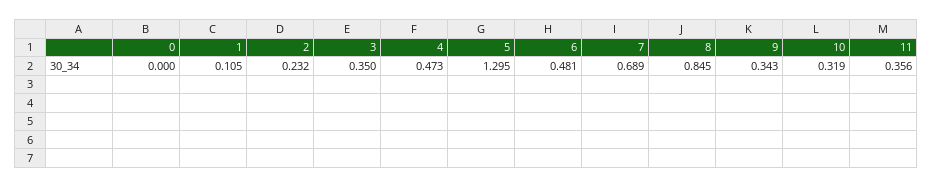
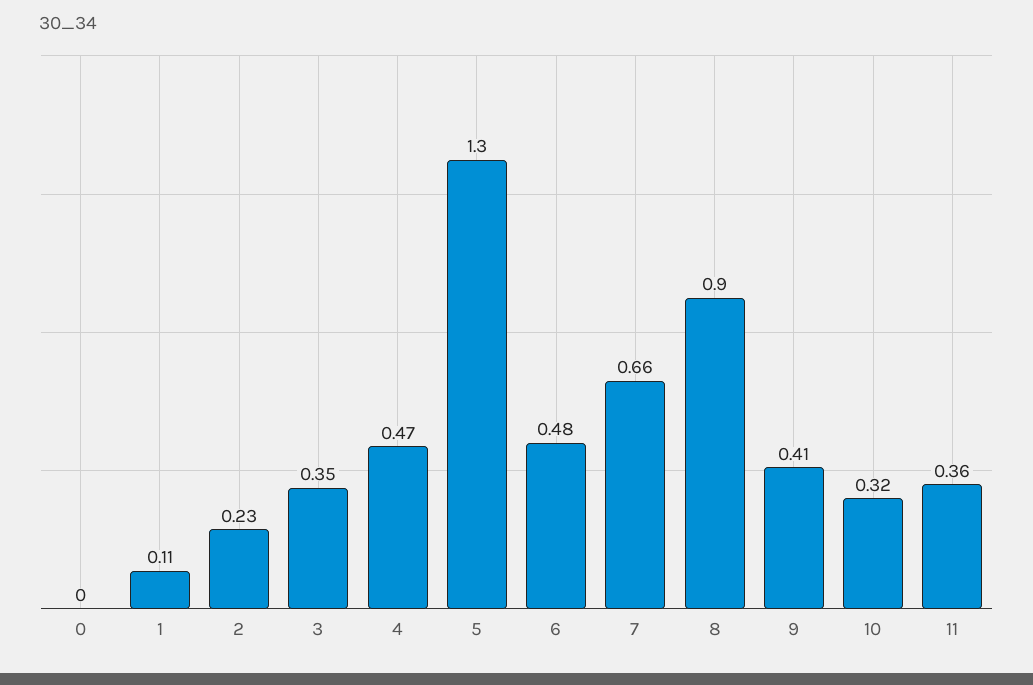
7: 0.689 -> 0.66
8: 0.845 -> 0.9
9: 0.343 -> 0.41

